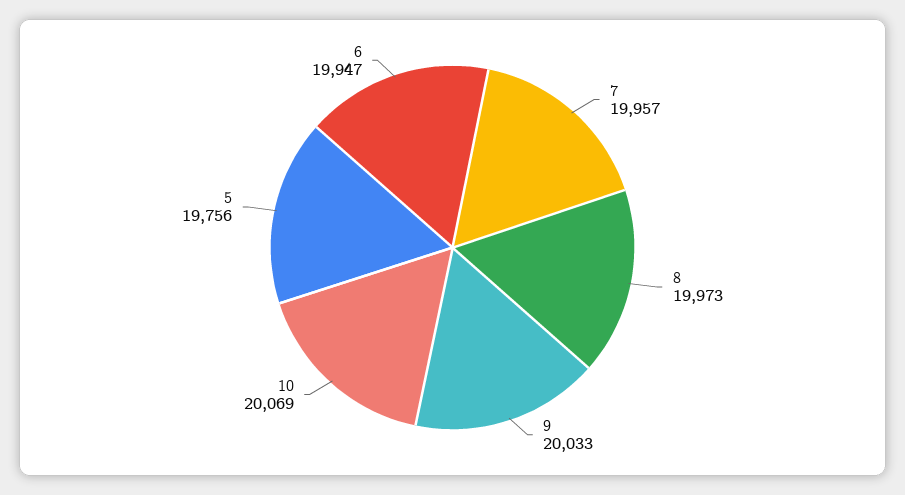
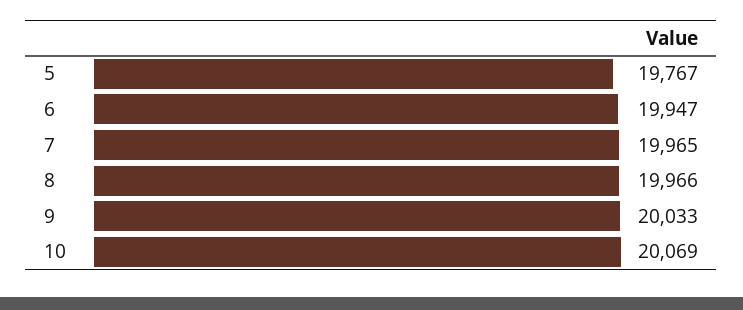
7: 19957 -> 19965
8: 19973 -> 19966
5: 19756 -> 19767

